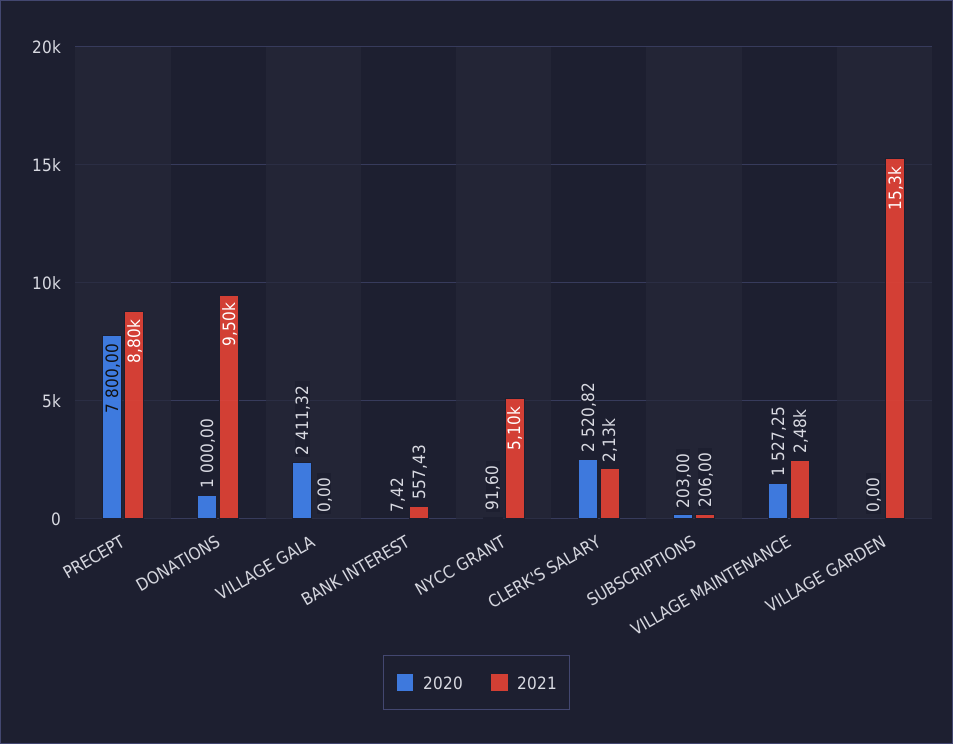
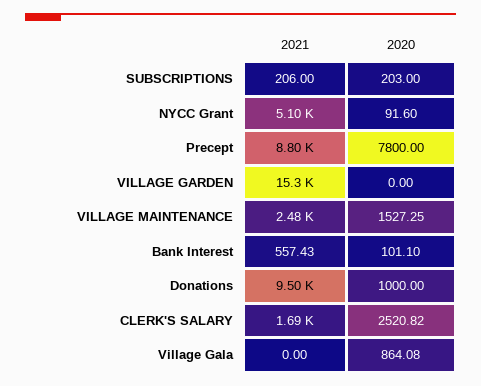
2020, VILLAGE GALA: 2411.32 -> 864.08
2020, BANK INTEREST: 7.42 -> 101.1
2021, CLERK'S SALARY: 2130 -> 1690

